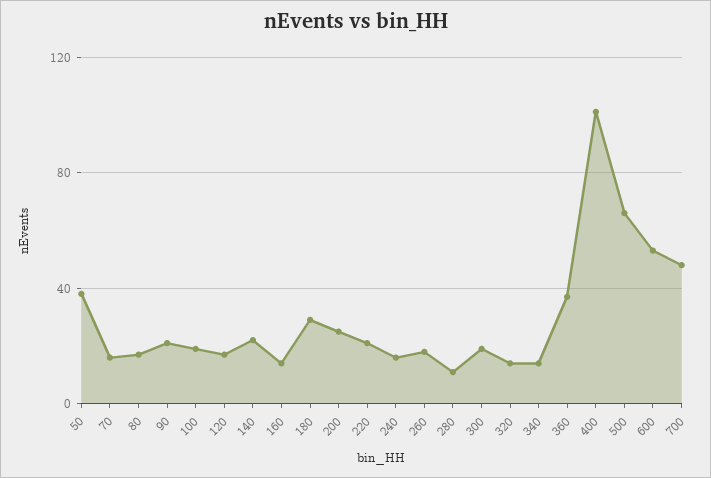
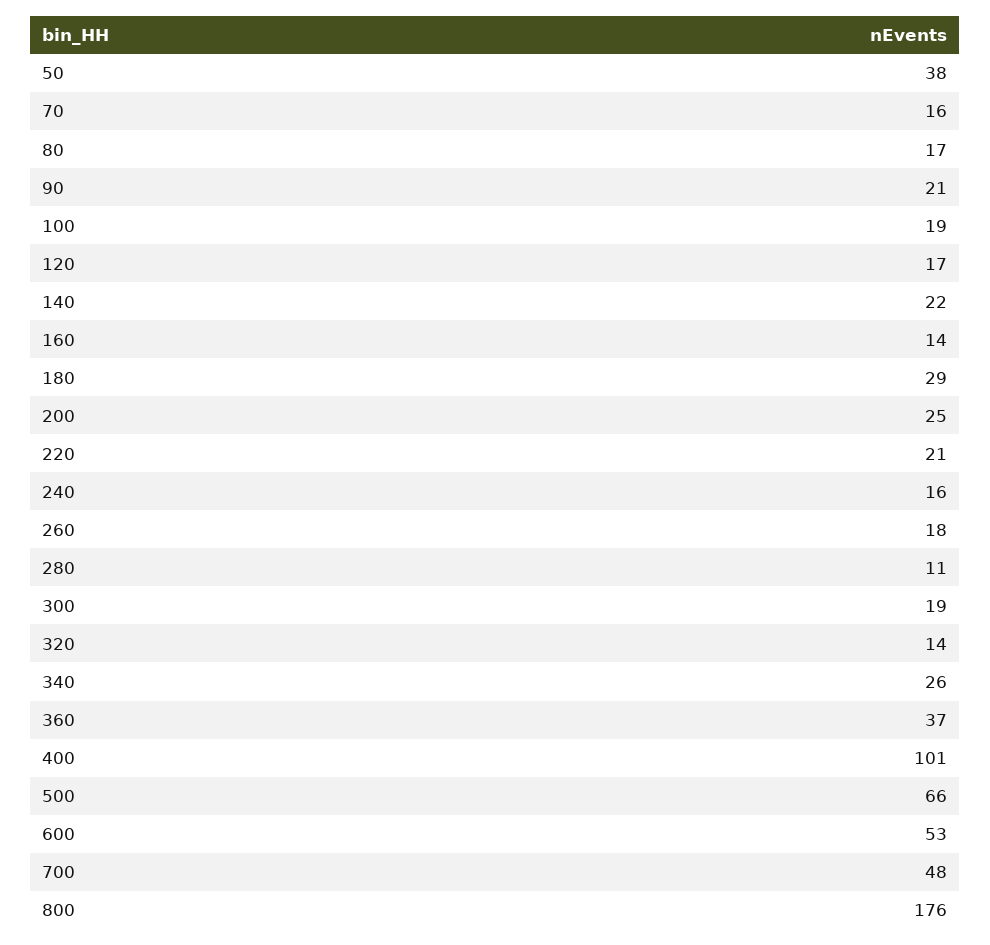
340: 15 -> 26
800: none -> 176

